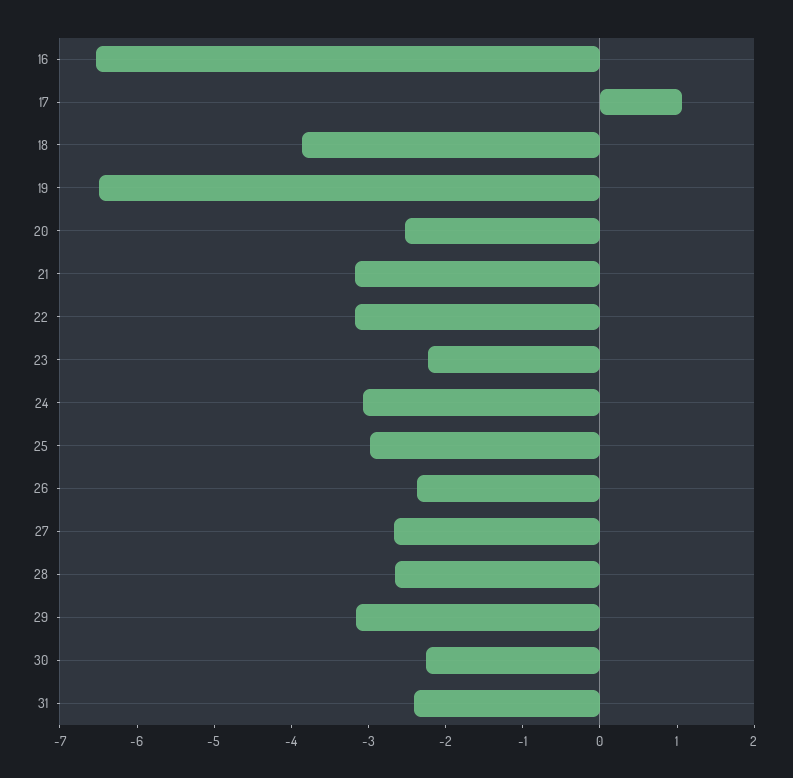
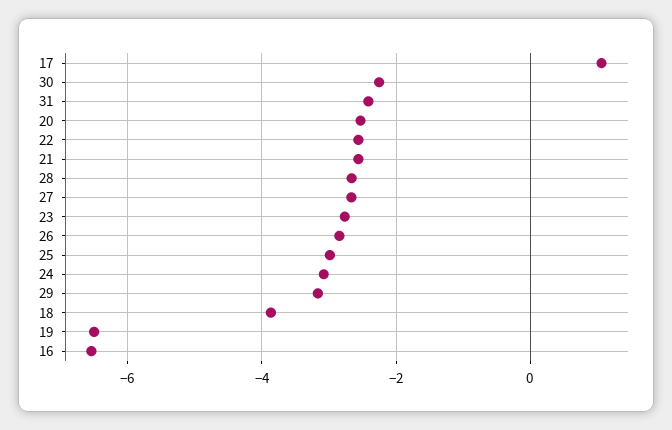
21: -3.2 -> -2.6
22: -3.2 -> -2.6
23: -2.2 -> -2.8
26: -2.4 -> -2.8

